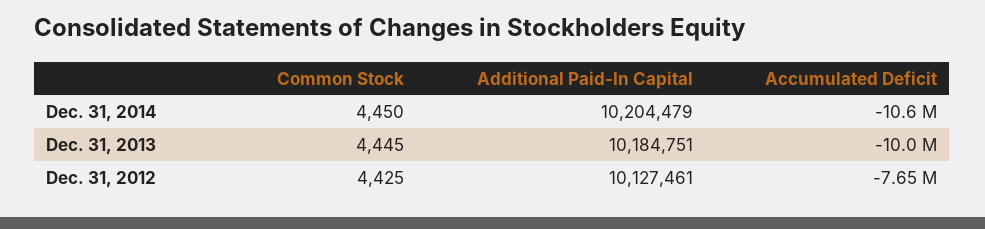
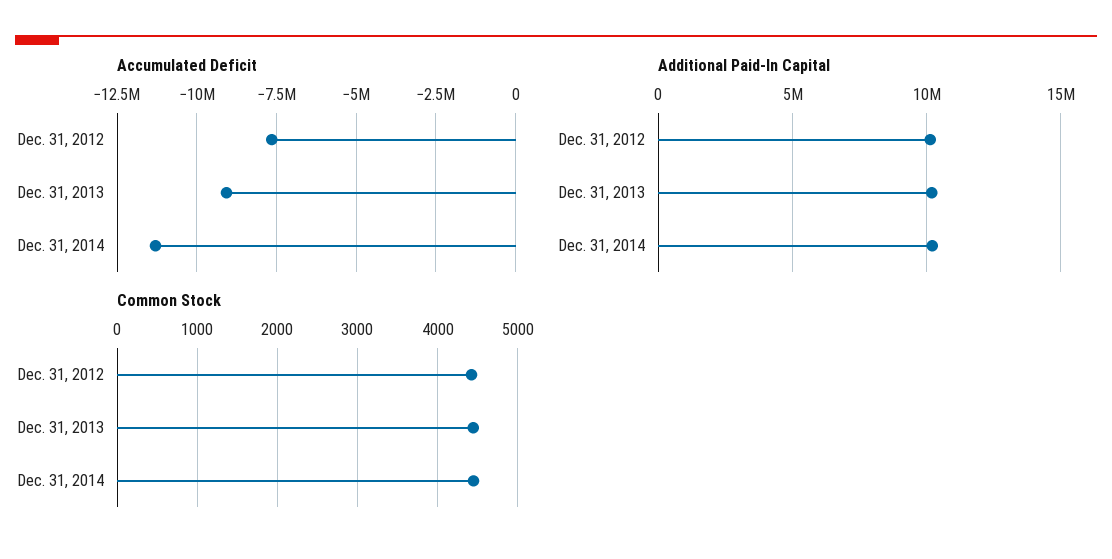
Accumulated Deficit, Dec. 31, 2014: -10600000 -> -11250000
Accumulated Deficit, Dec. 31, 2013: -10000000 -> -9000000

